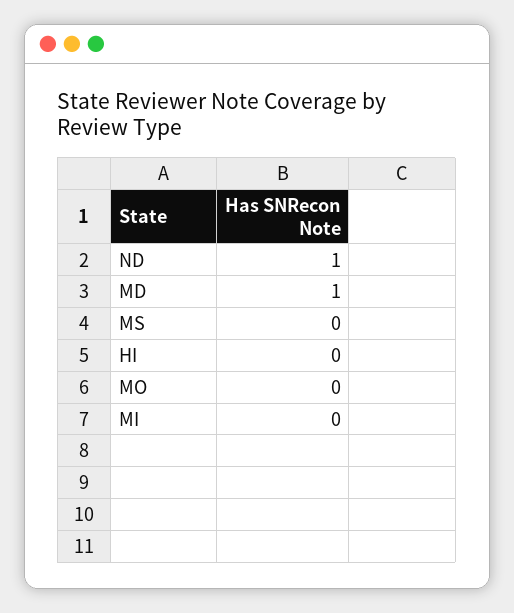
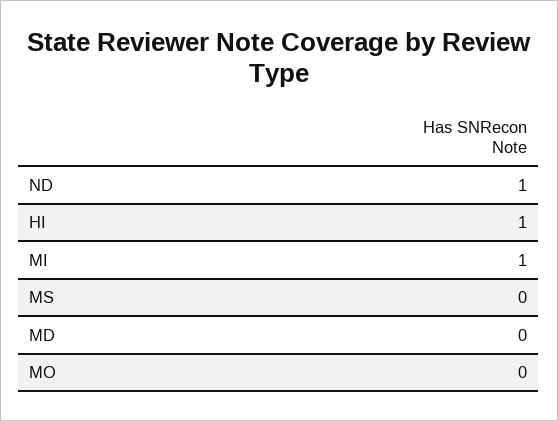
MD: 1 -> 0
HI: 0 -> 1
MI: 0 -> 1

